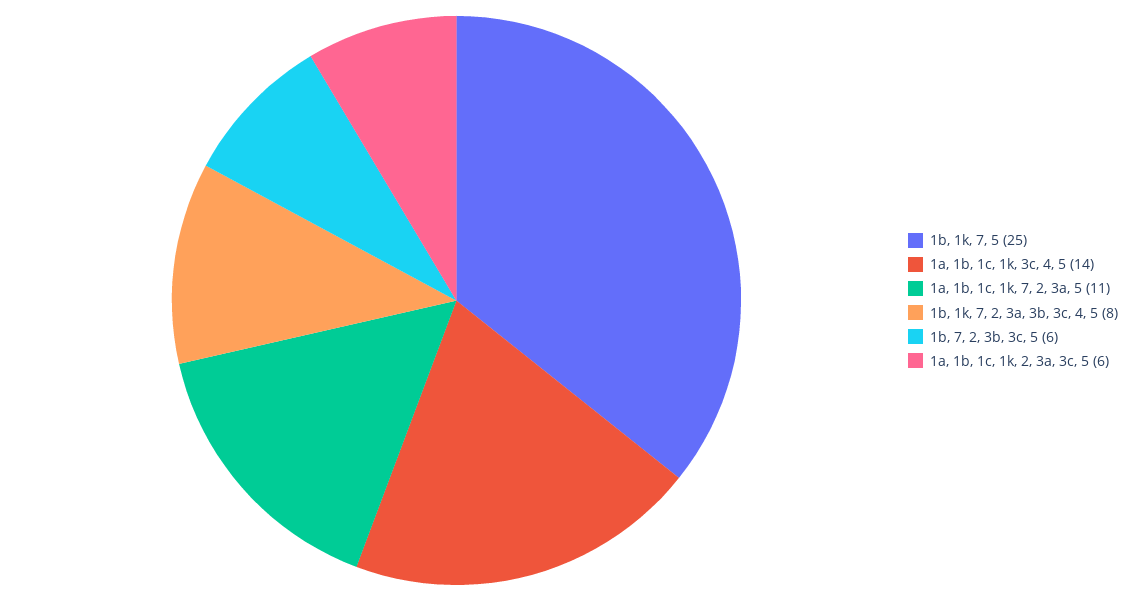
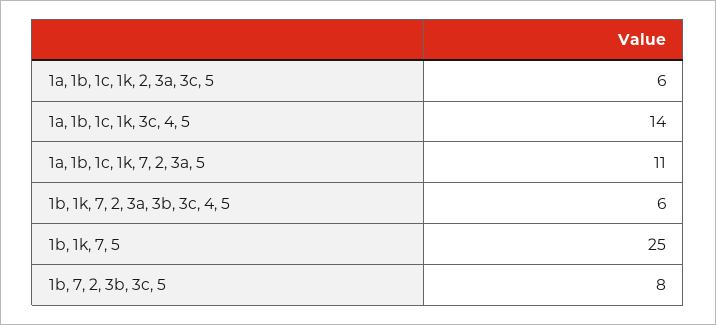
1b, 1k, 7, 2, 3a, 3b, 3c, 4, 5: 8 -> 6
1b, 7, 2, 3b, 3c, 5: 6 -> 8

